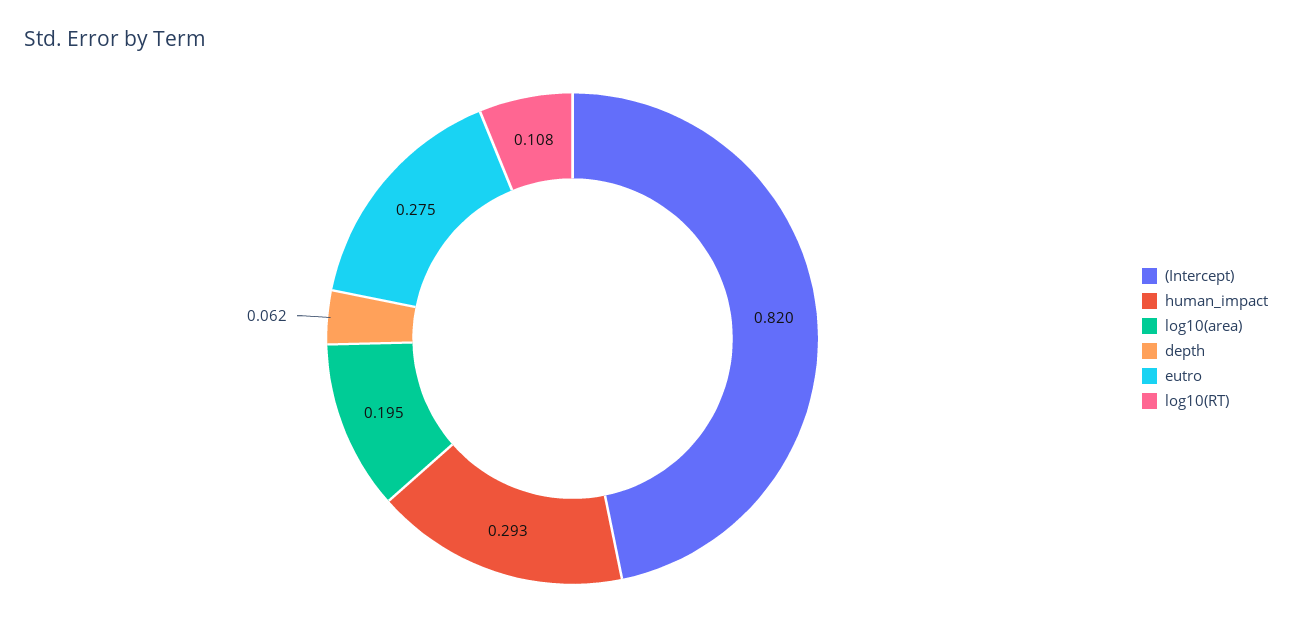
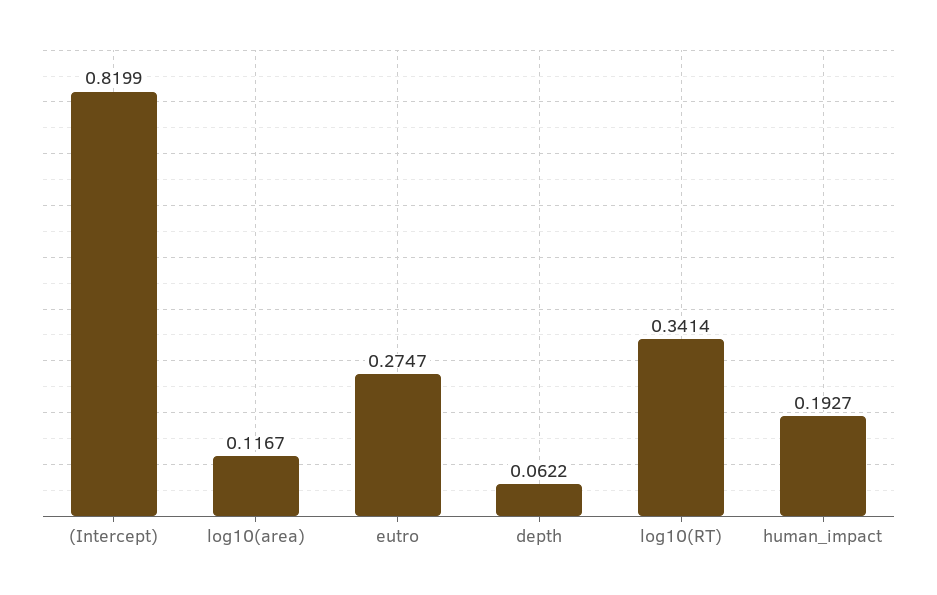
human_impact: 0.293 -> 0.1927
log10(area): 0.195 -> 0.1167
log10(RT): 0.108 -> 0.3414

